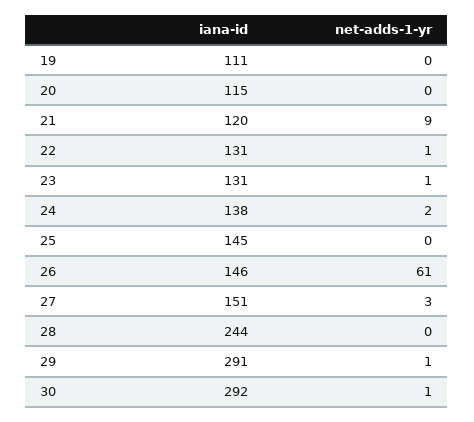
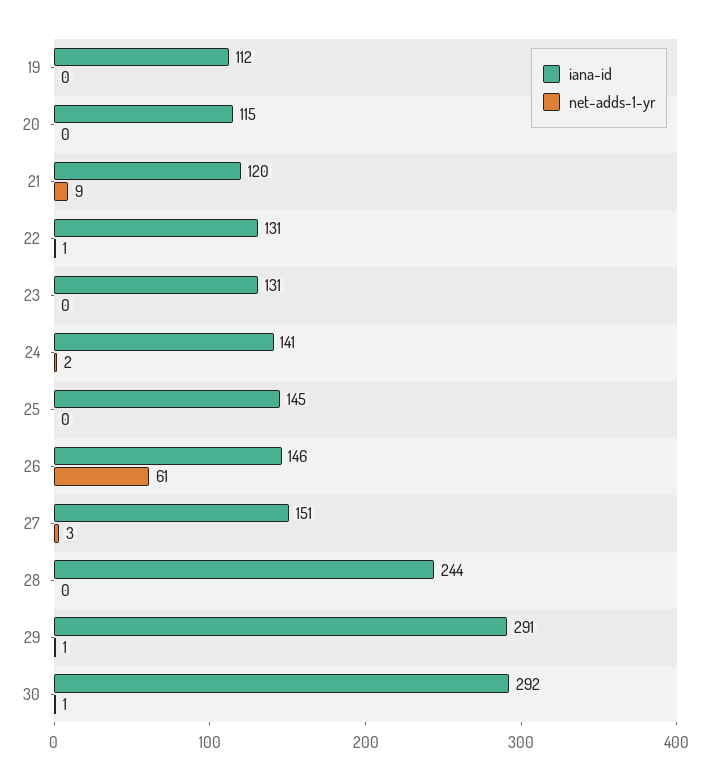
iana-id, 19: 111 -> 112
net-adds-1-yr, 23: 1 -> 0
iana-id, 24: 138 -> 141

